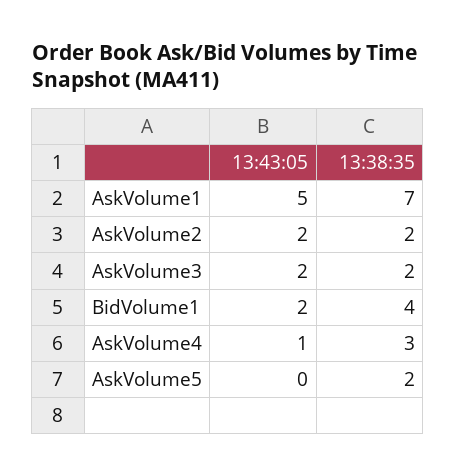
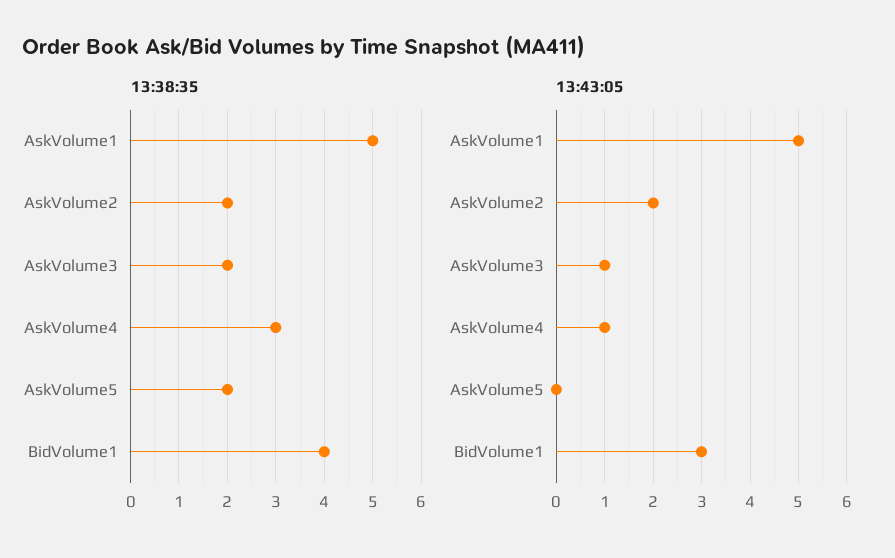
13:38:35, AskVolume1: 7 -> 5
13:43:05, AskVolume3: 2 -> 1
13:43:05, BidVolume1: 2 -> 3

